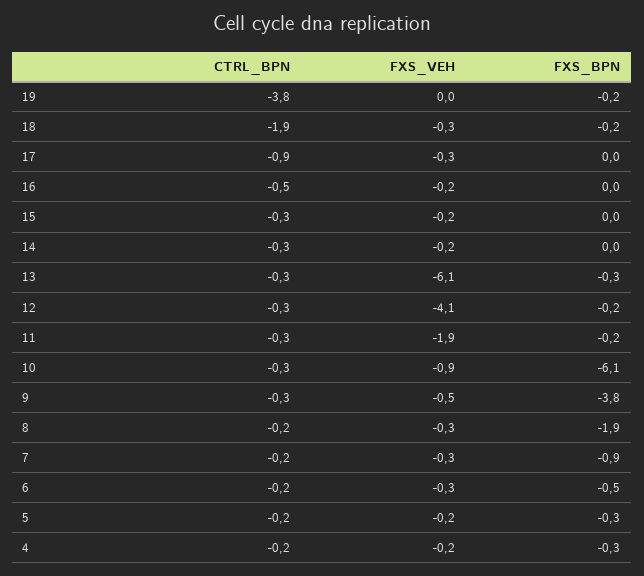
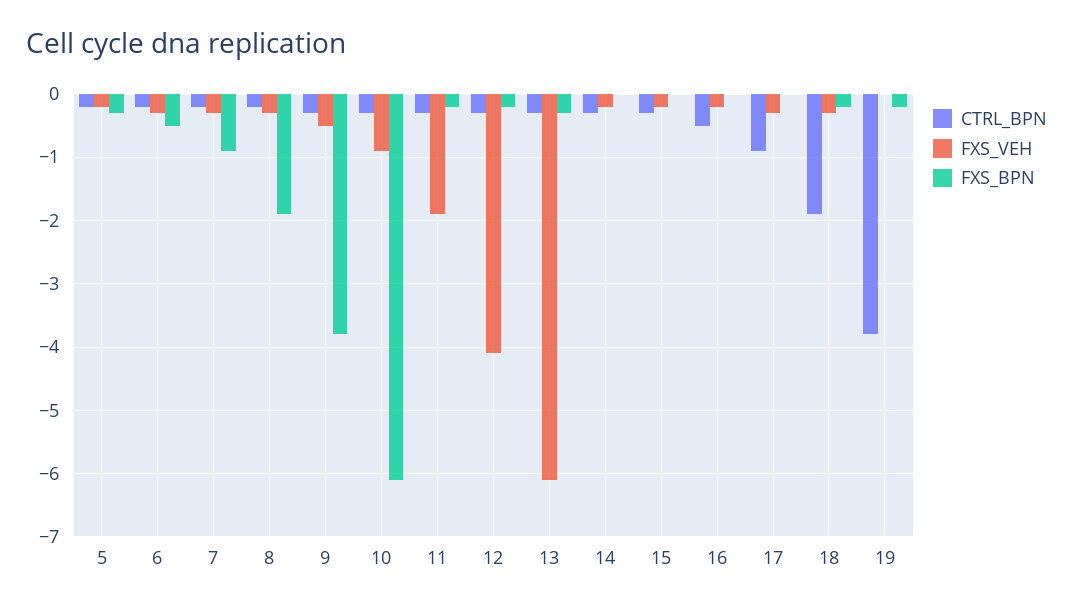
CTRL_BPN, 4: -0.2 -> none
FXS_VEH, 4: -0.2 -> none
FXS_BPN, 4: -0.3 -> none

